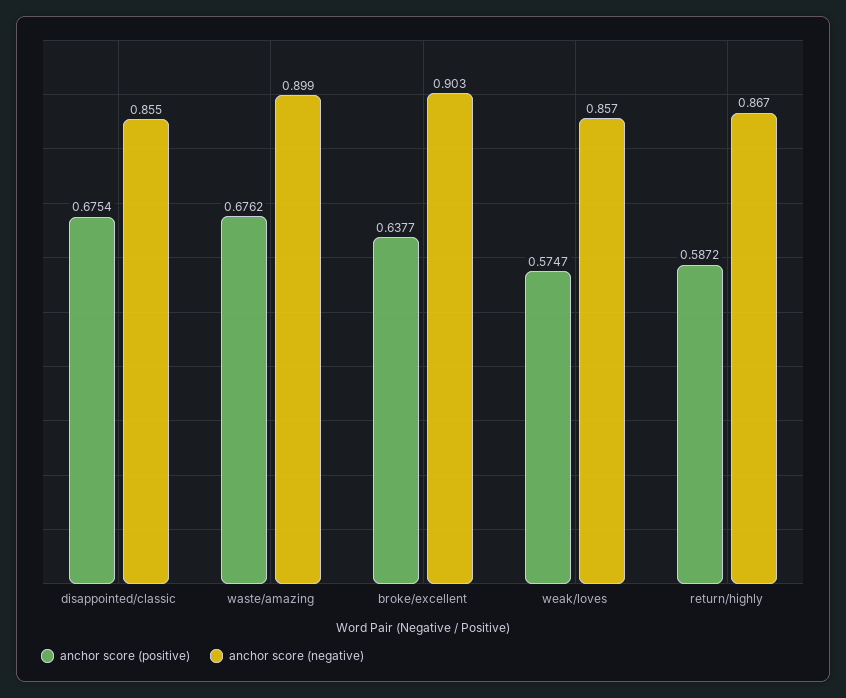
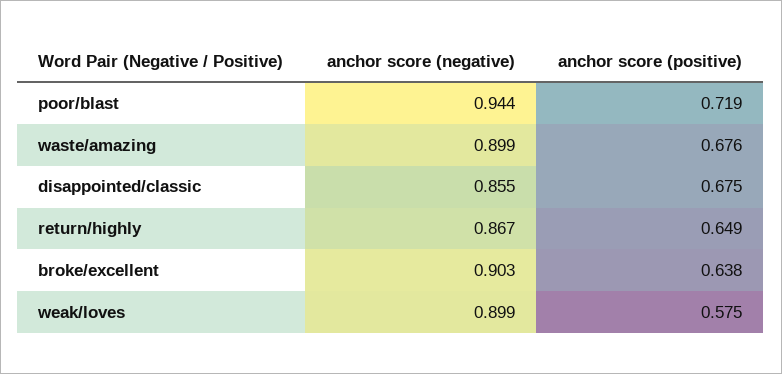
anchor score (negative), weak/loves: 0.857 -> 0.899
anchor score (positive), return/highly: 0.5872 -> 0.649
anchor score (negative), poor/blast: none -> 0.944
anchor score (positive), poor/blast: none -> 0.719

